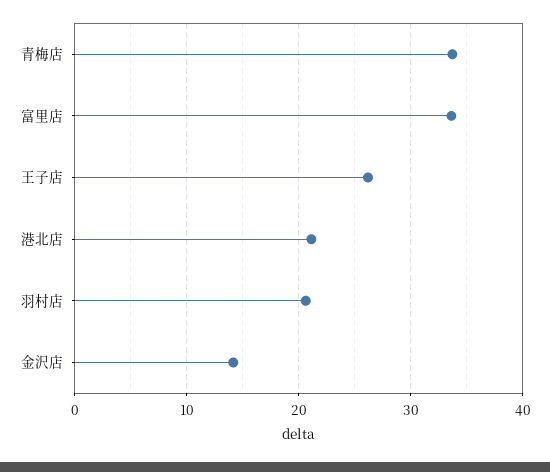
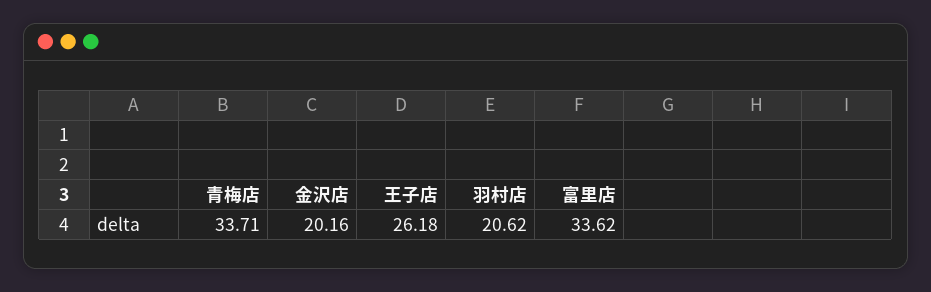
港北店: 21 -> none
金沢店: 14 -> 20.16

